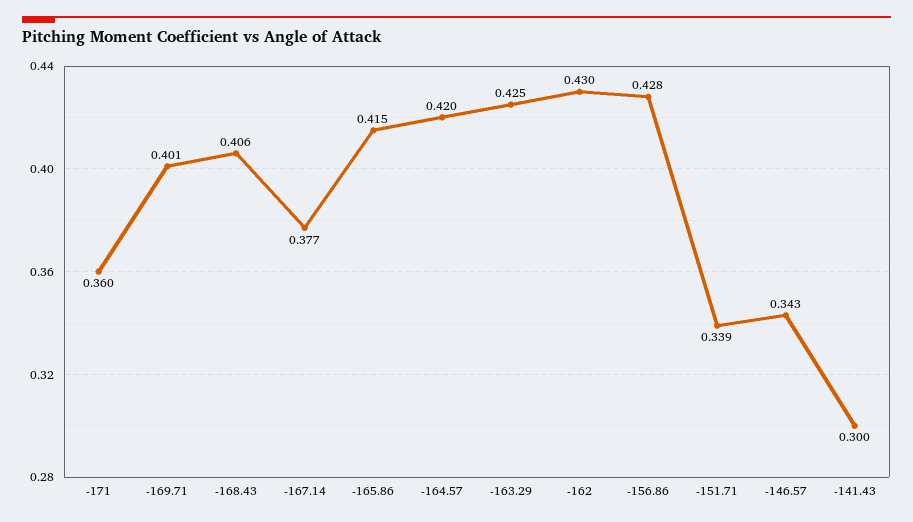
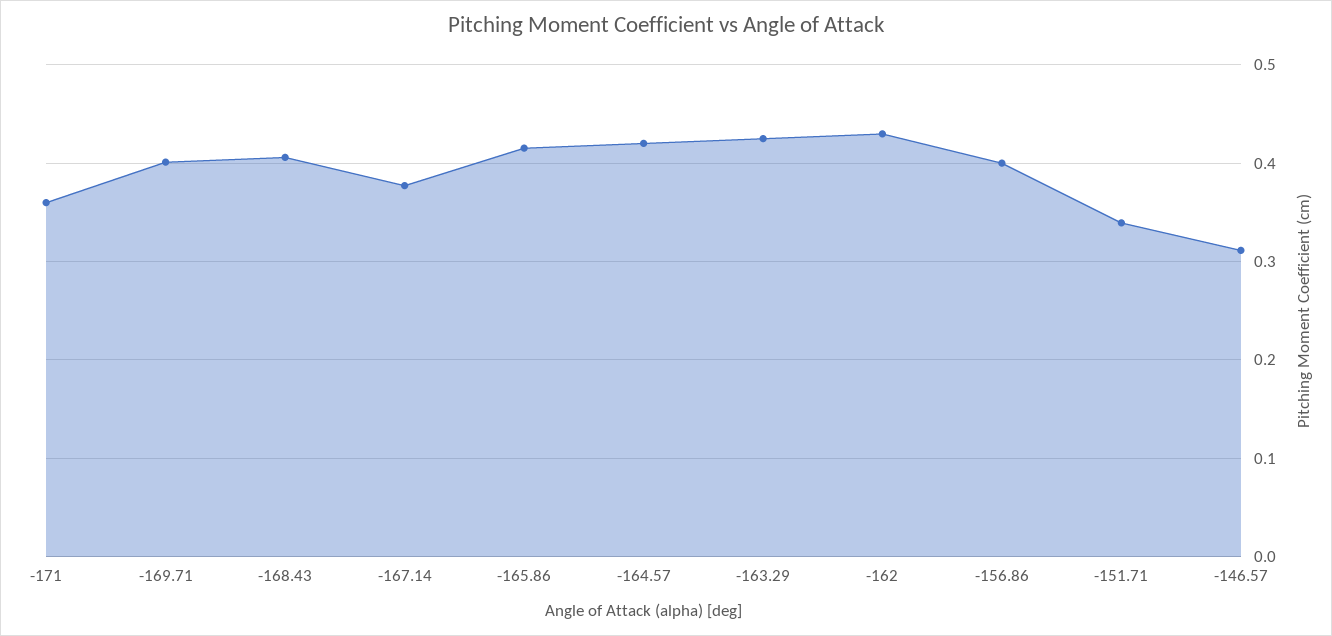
-156.86: 0.428 -> 0.4
-146.57: 0.343 -> 0.31
-141.43: 0.3 -> none

